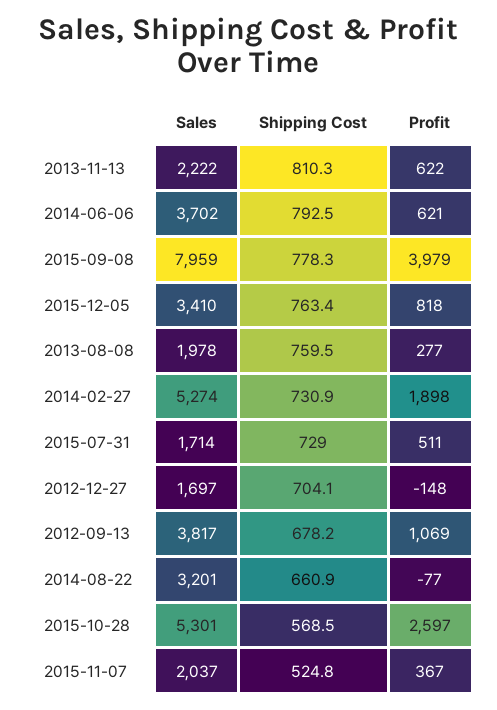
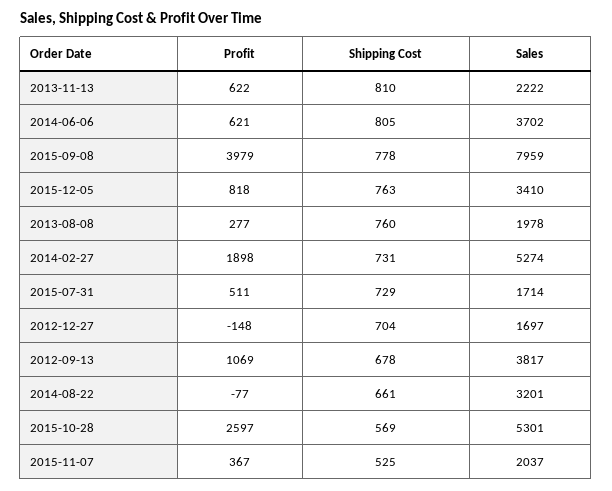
Shipping Cost, 2014-06-06: 792.5 -> 805

